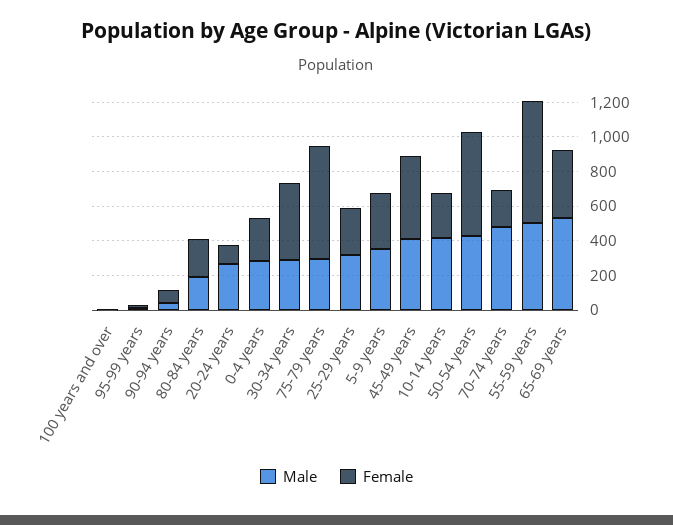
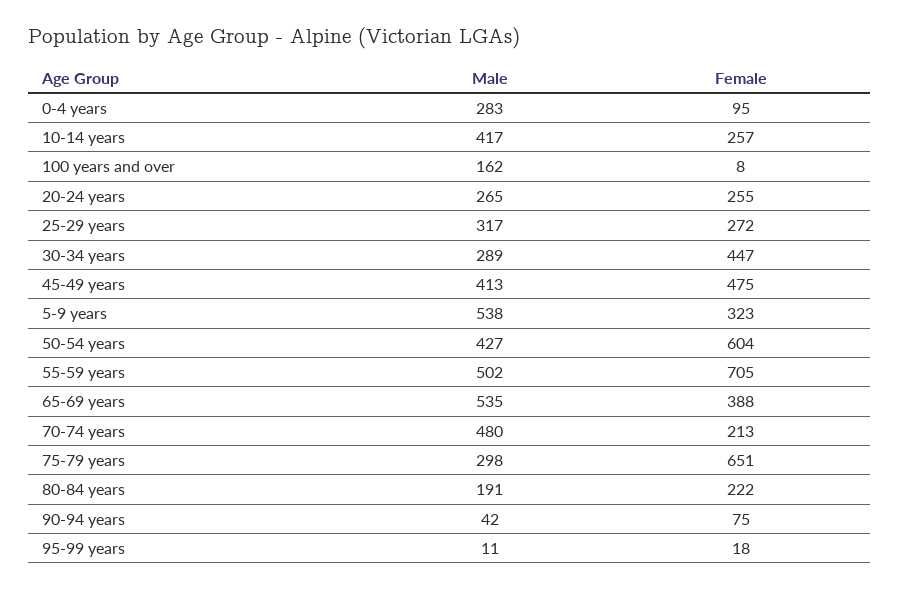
Male, 100 years and over: 0 -> 162
Female, 20-24 years: 100 -> 255
Female, 0-4 years: 250 -> 95
Male, 5-9 years: 350 -> 538

